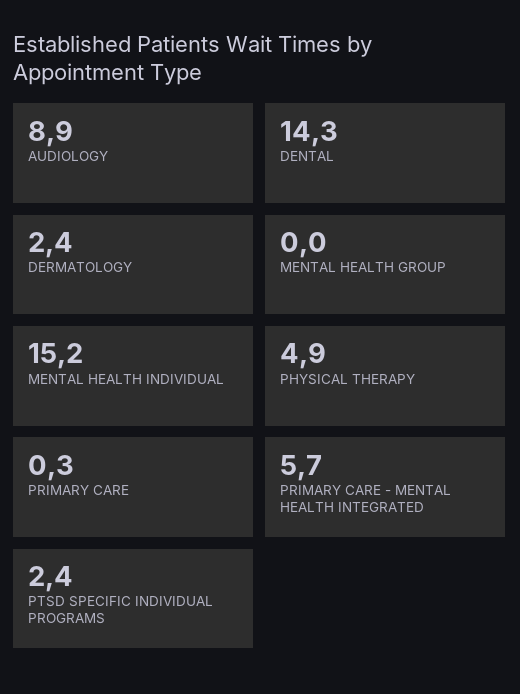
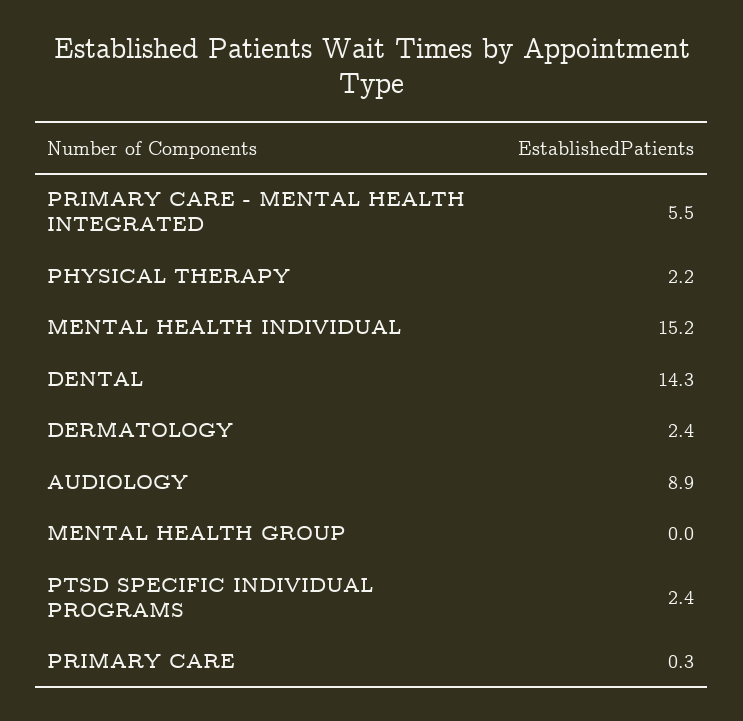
PHYSICAL THERAPY: 4.9 -> 2.2
PRIMARY CARE - MENTAL HEALTH INTEGRATED: 5.7 -> 5.5

